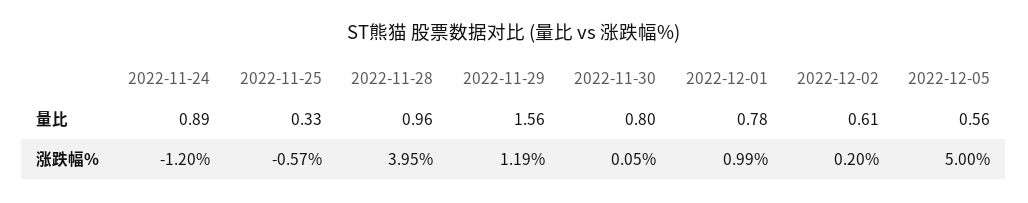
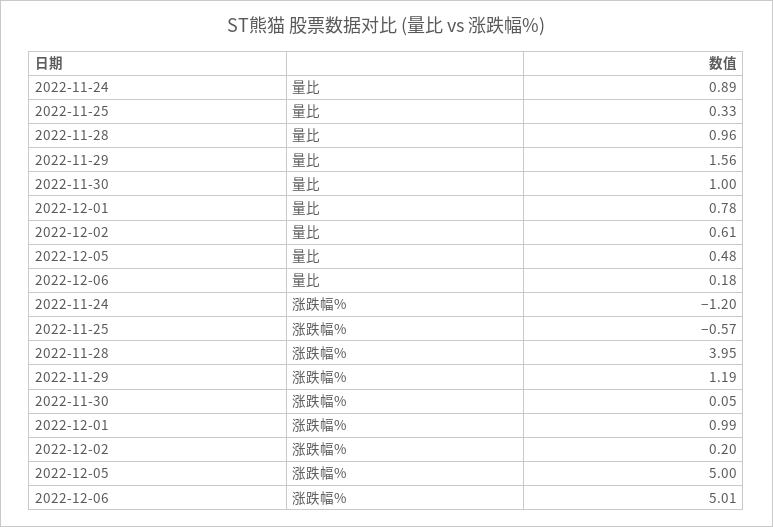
2022-11-30, 量比: 0.8 -> 1
2022-12-05, 量比: 0.56 -> 0.48
2022-12-06, 量比: none -> 0.18
2022-12-06, 涨跌幅%: none -> 5.01

